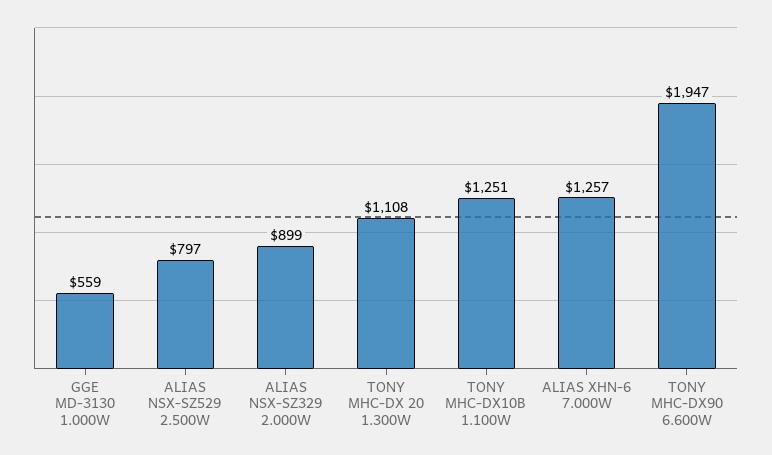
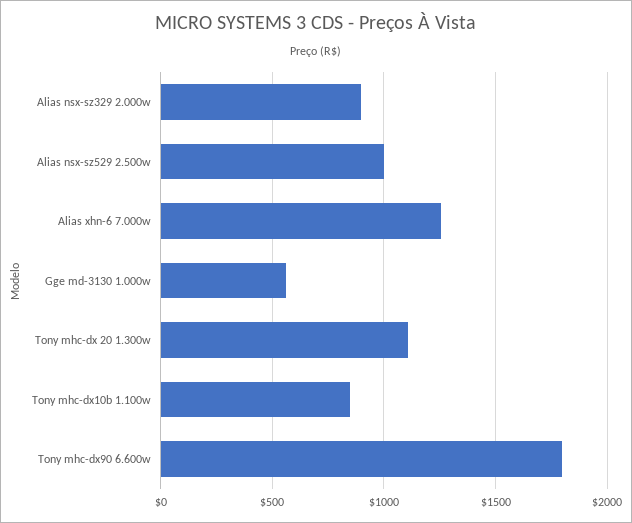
ALIAS NSX-SZ529 2.500W: 797 -> 1000
TONY MHC-DX10B 1.100W: 1251 -> 850
TONY MHC-DX90 6.600W: 1947 -> 1800

